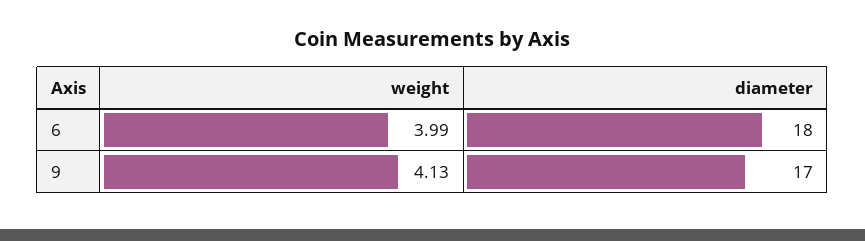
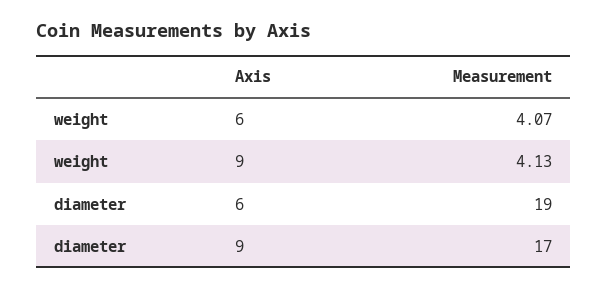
weight, 6: 3.99 -> 4.07
diameter, 6: 18 -> 19

